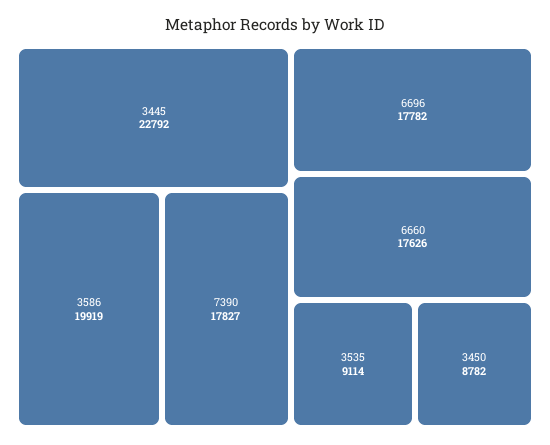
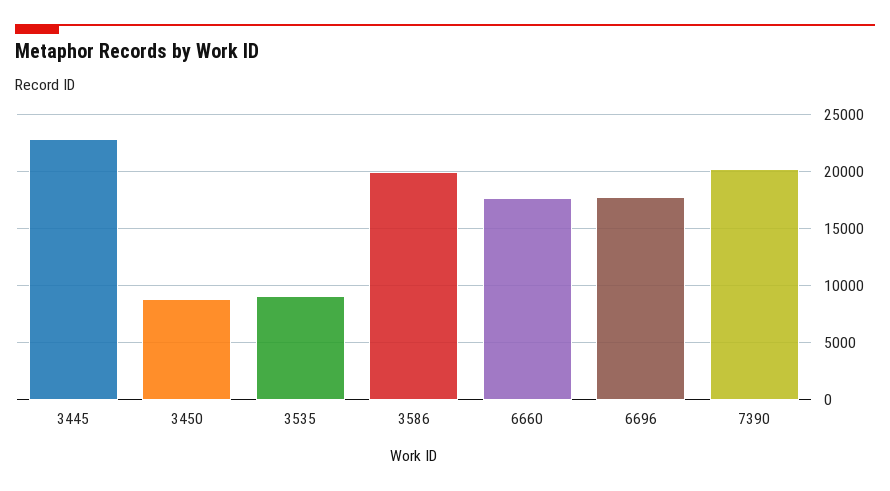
7390: 17827 -> 20000

